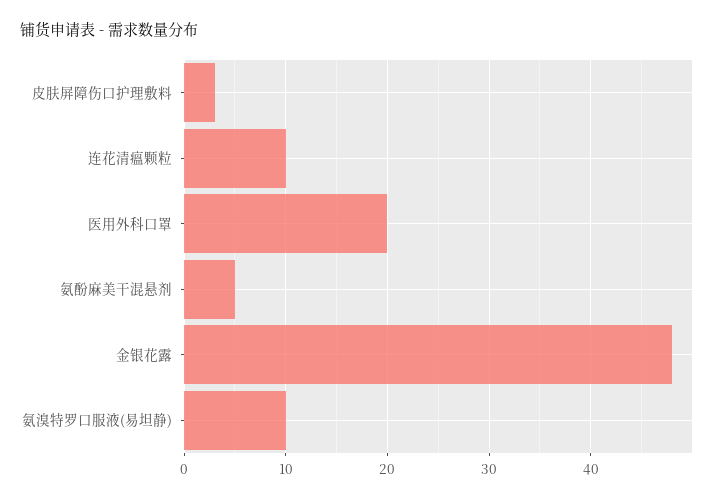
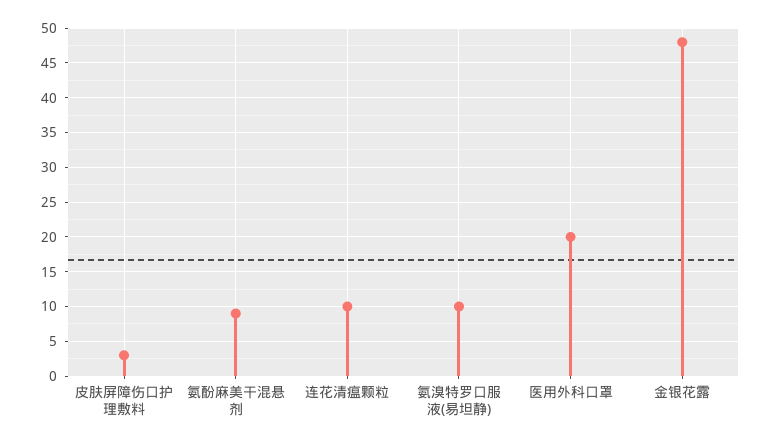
氨酚麻美干混悬剂: 5 -> 9

